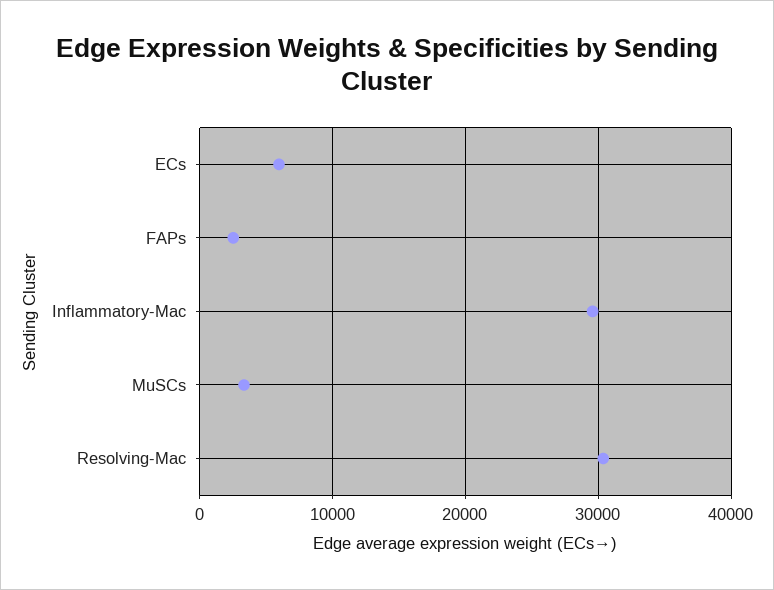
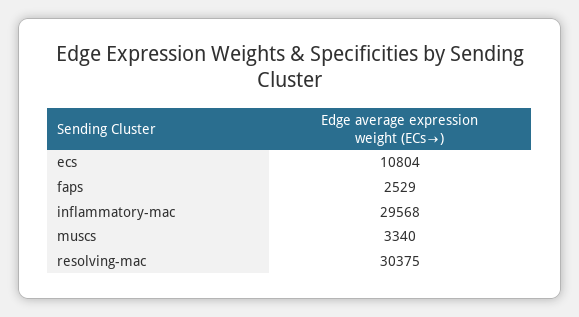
ECs: 6000 -> 10804

